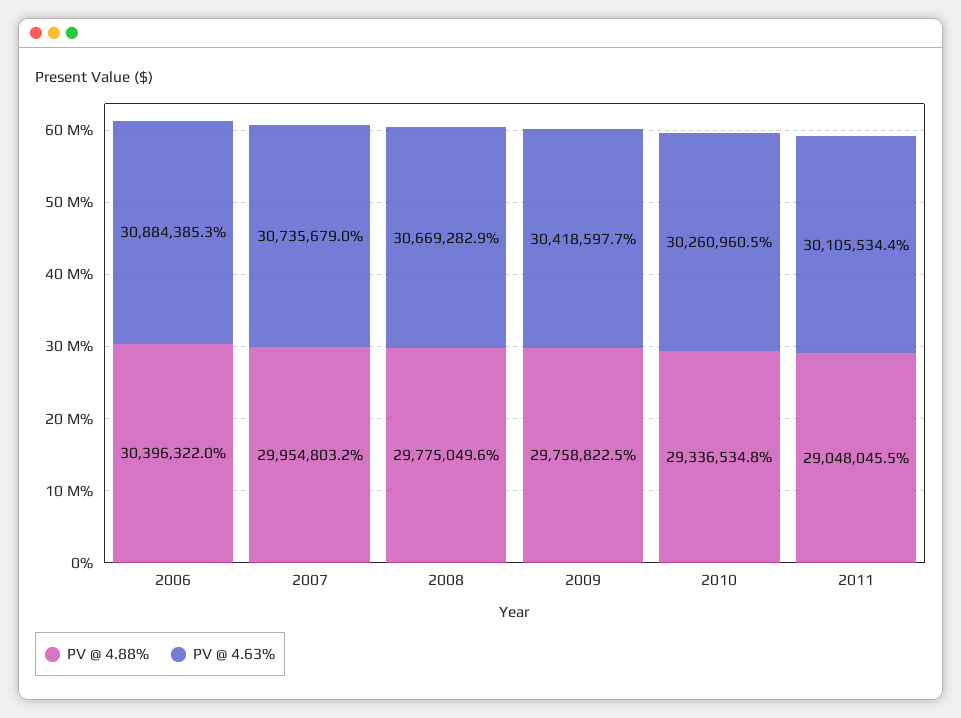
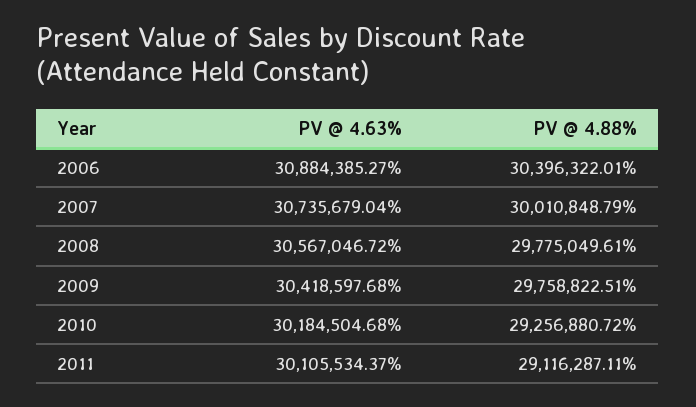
PV @ 4.88%, 2007: 29954803.2 -> 30010848.79
PV @ 4.63%, 2008: 30669282.9 -> 30567046.72
PV @ 4.88%, 2010: 29336534.8 -> 29256880.72
PV @ 4.63%, 2010: 30260960.5 -> 30184504.68
PV @ 4.88%, 2011: 29048045.5 -> 29116287.11

